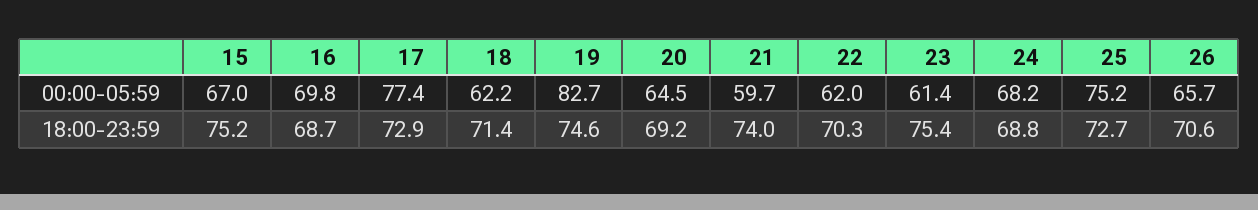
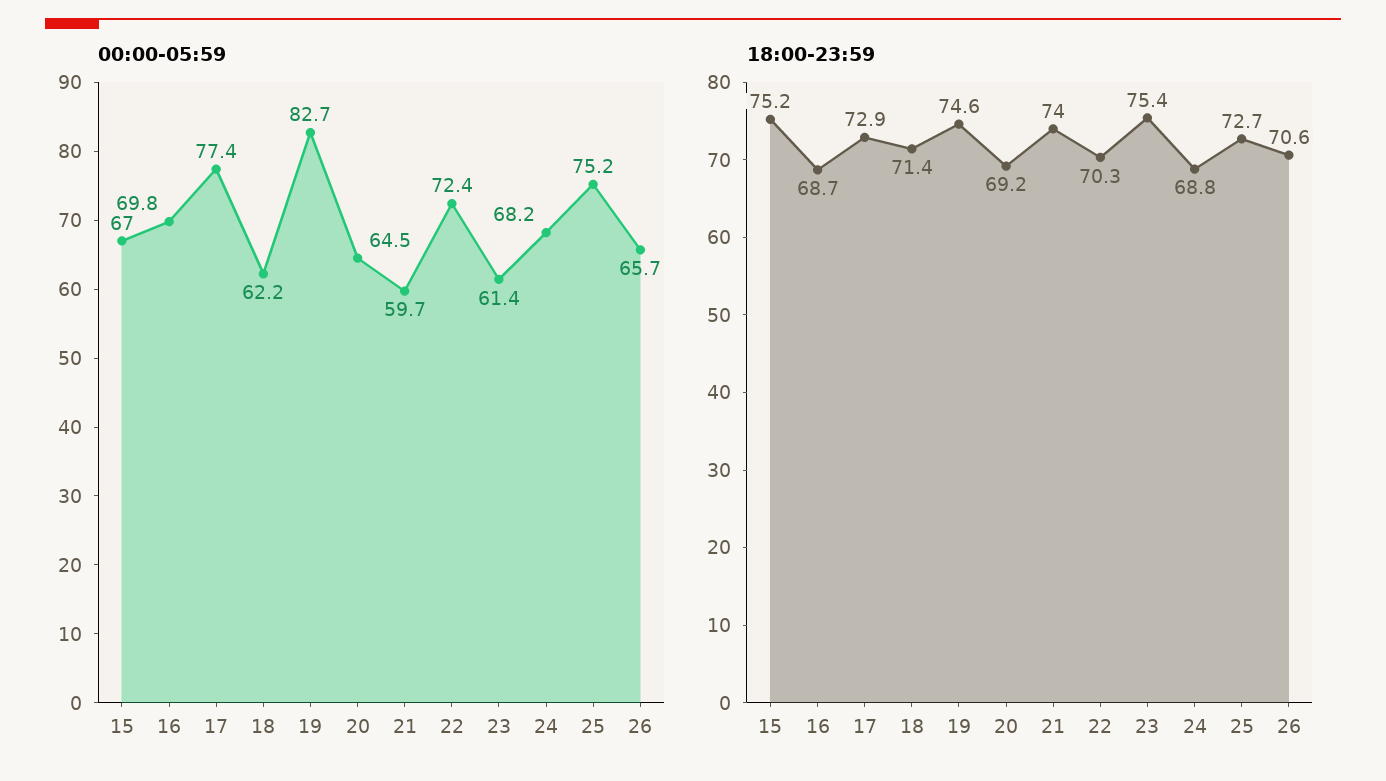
00:00-05:59, 22: 62 -> 72.4

